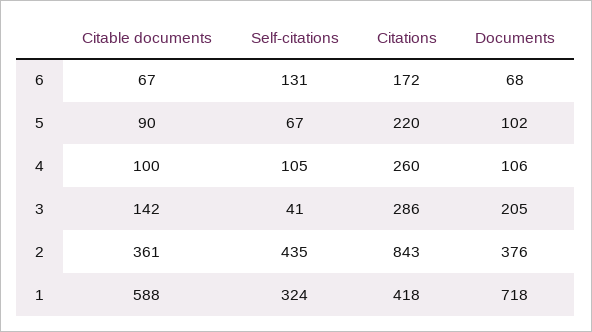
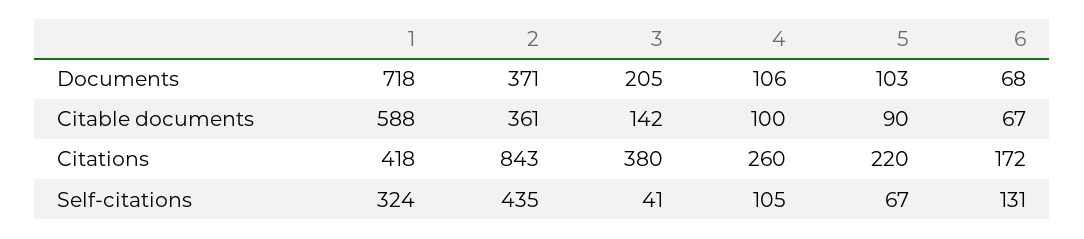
Documents, 5: 102 -> 103
Citations, 3: 286 -> 380
Documents, 2: 376 -> 371

